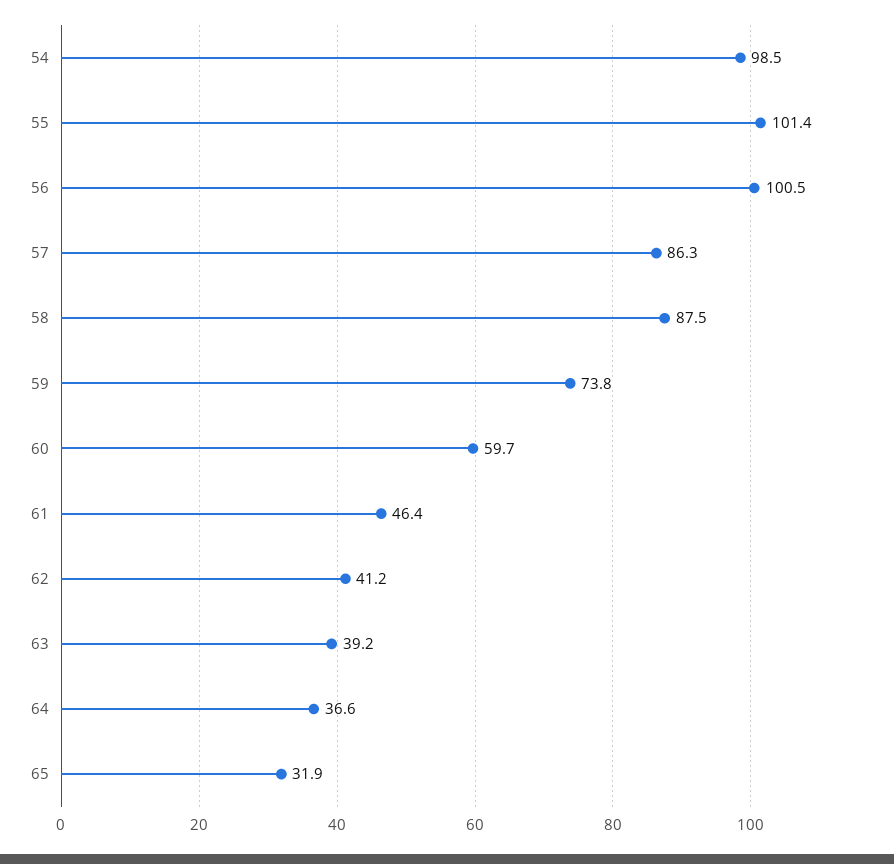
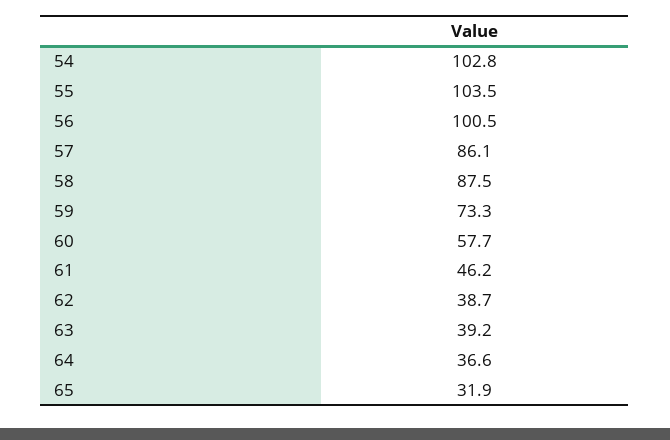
54: 98.5 -> 102.8
55: 101.4 -> 103.5
57: 86.3 -> 86.1
59: 73.8 -> 73.3
60: 59.7 -> 57.7
61: 46.4 -> 46.2
62: 41.2 -> 38.7

